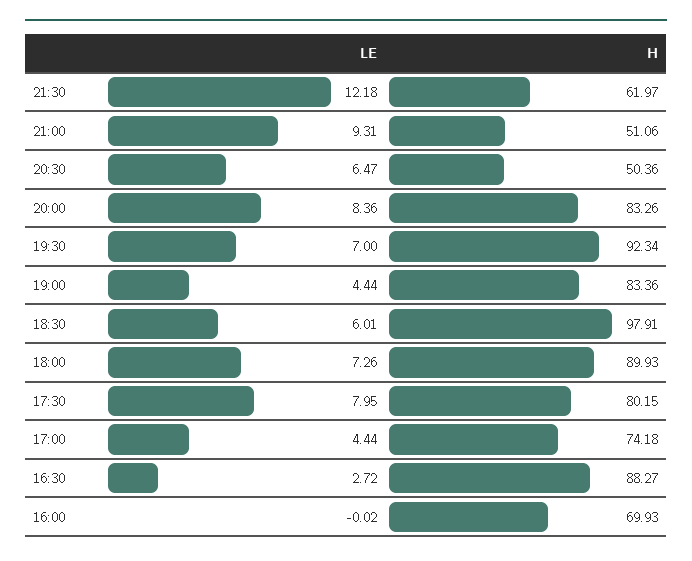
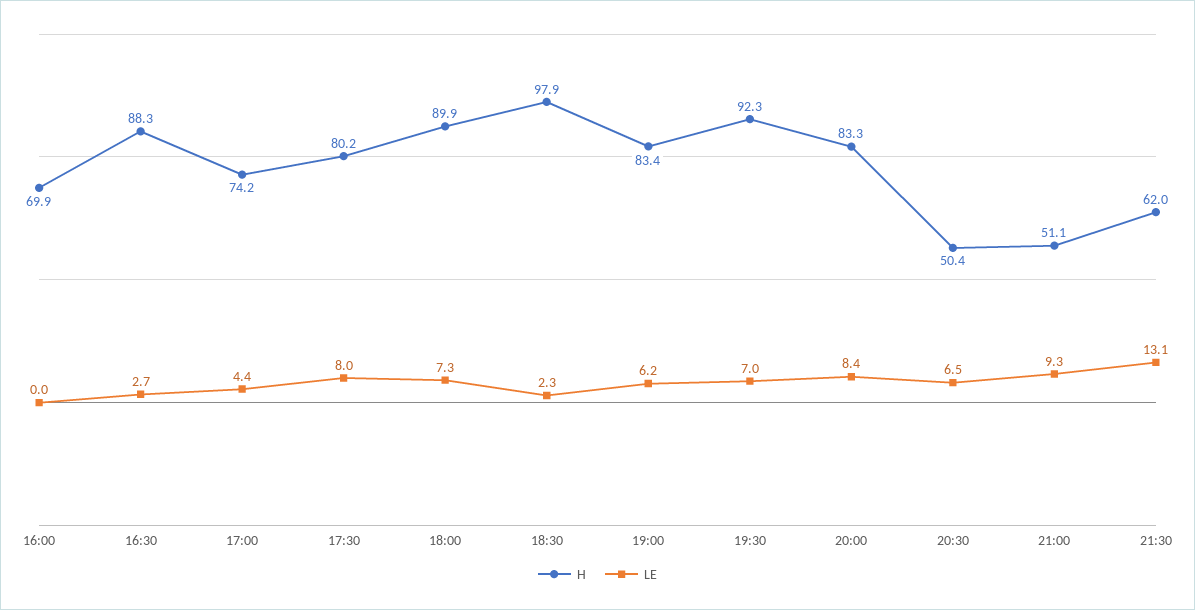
LE, 21:30: 12.18 -> 13.1
LE, 19:00: 4.44 -> 6.2
LE, 18:30: 6.01 -> 2.3

